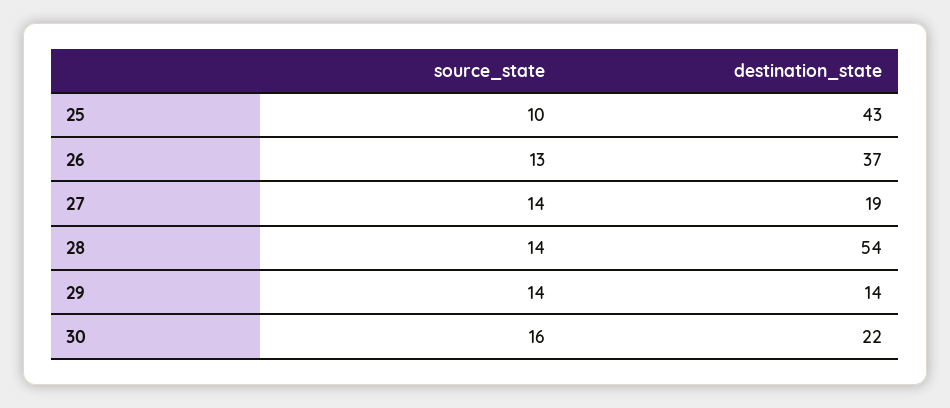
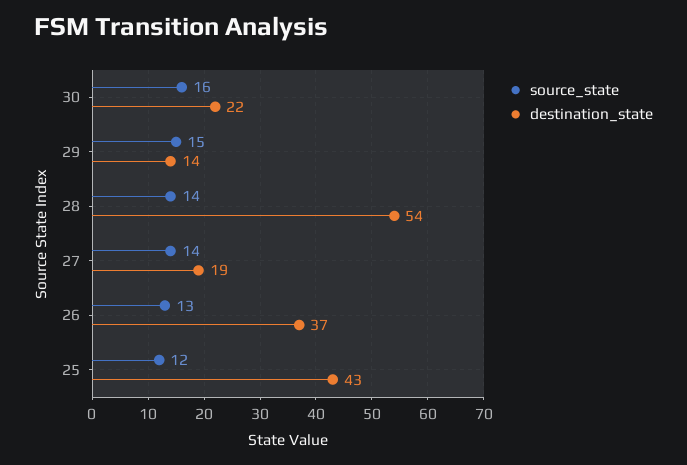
source_state, 25: 10 -> 12
source_state, 29: 14 -> 15

